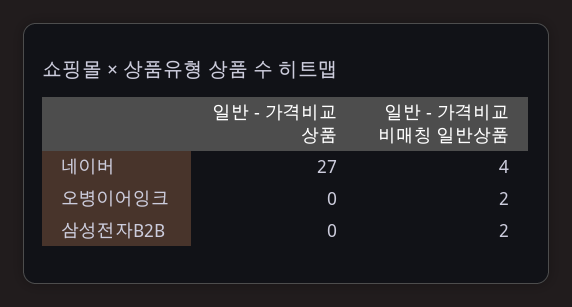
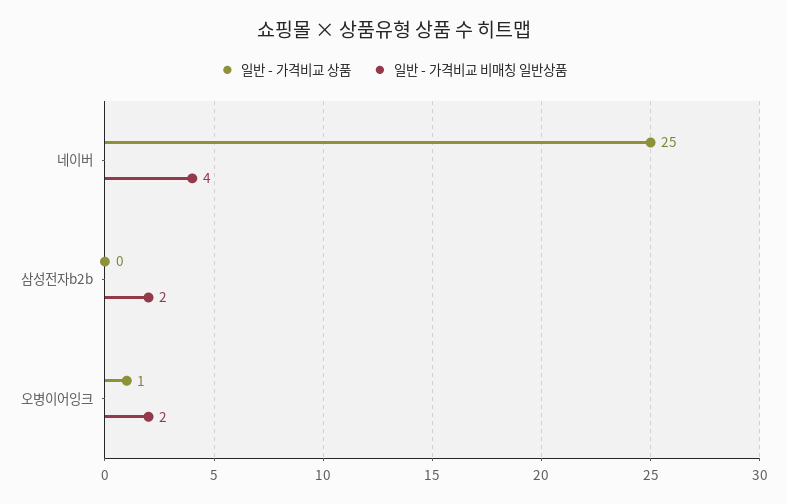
일반 - 가격비교 상품, 네이버: 27 -> 25
일반 - 가격비교 상품, 오병이어잉크: 0 -> 1

